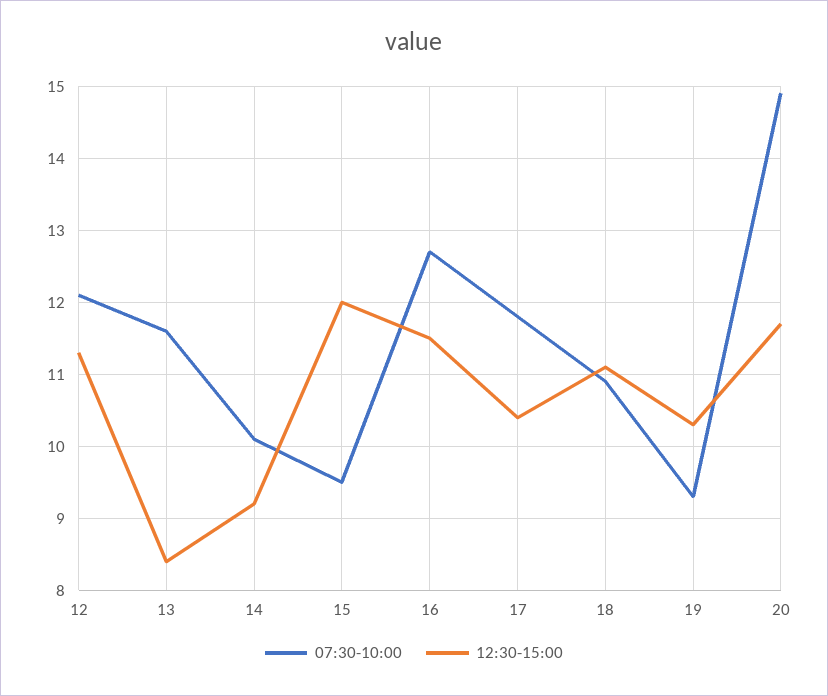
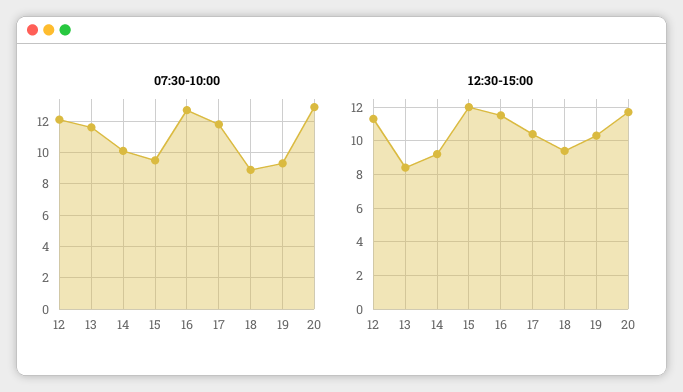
07:30-10:00, 18: 10.9 -> 9
12:30-15:00, 18: 11.1 -> 9.5
07:30-10:00, 20: 14.9 -> 13

